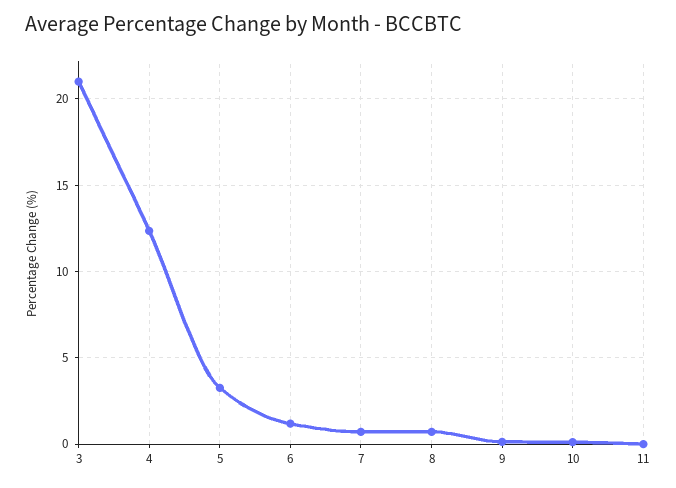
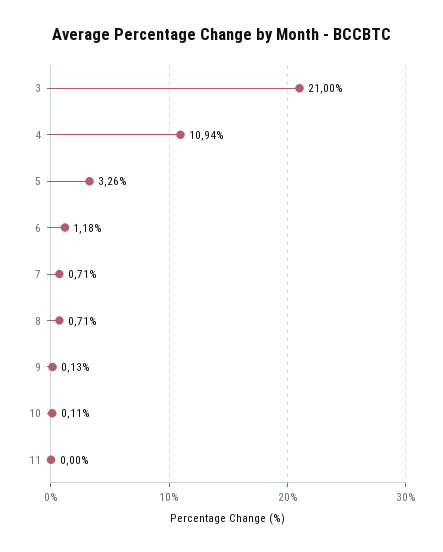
4: 12.5 -> 10.94

